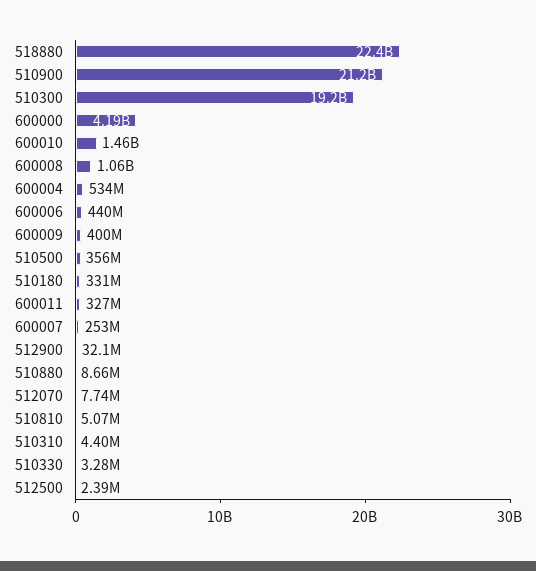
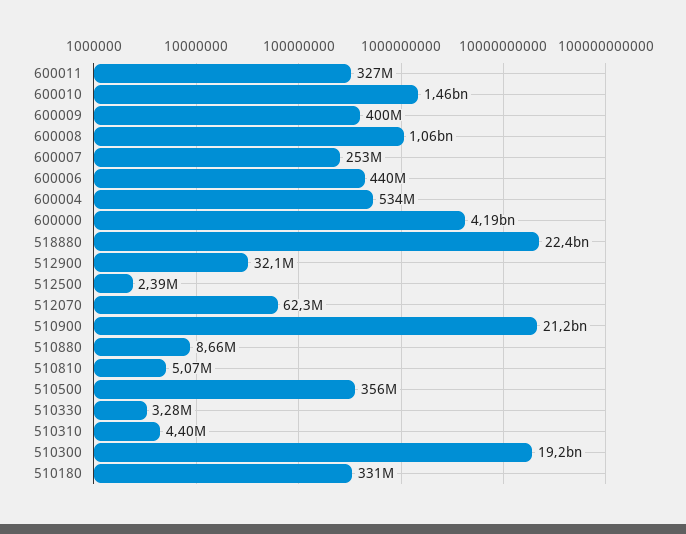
512070: 7740000 -> 62300000

